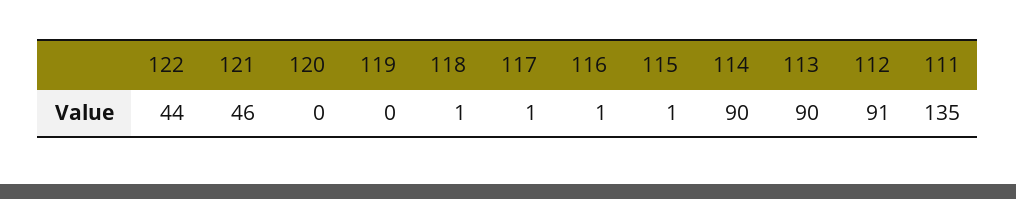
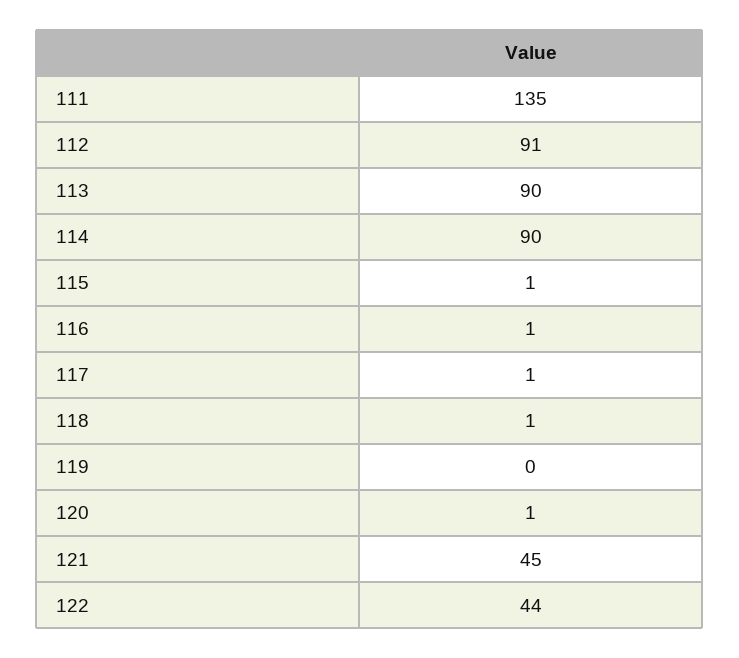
121: 46 -> 45
120: 0 -> 1

